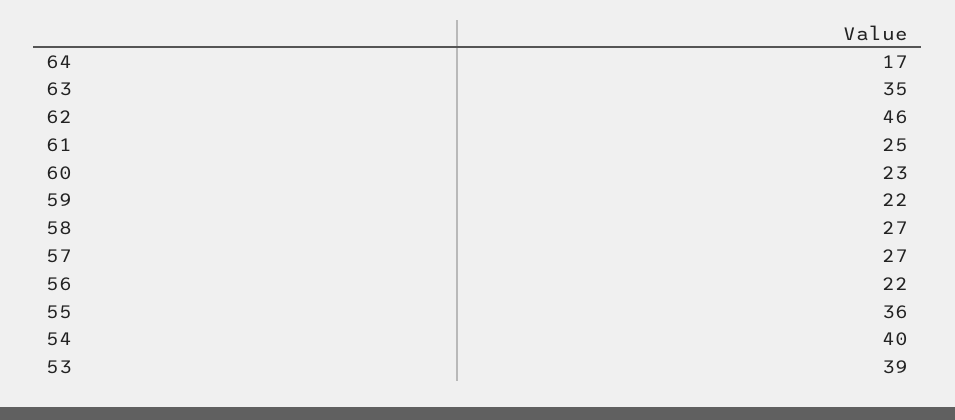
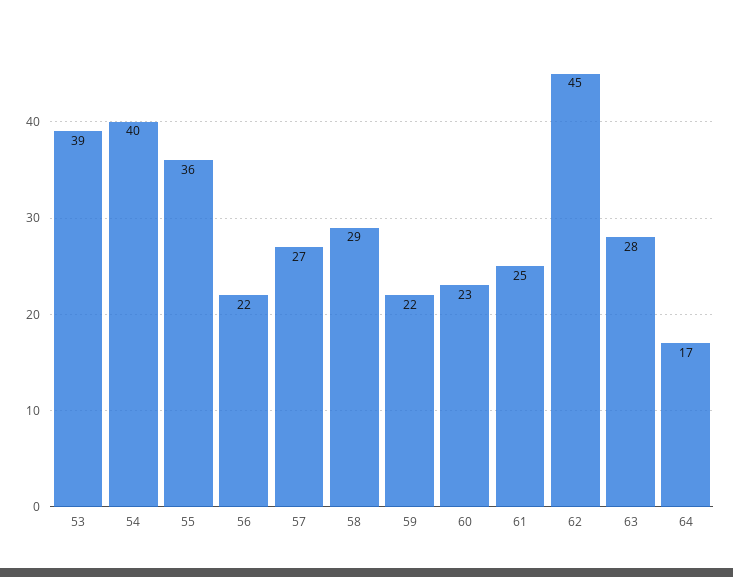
63: 35 -> 28
62: 46 -> 45
58: 27 -> 29

